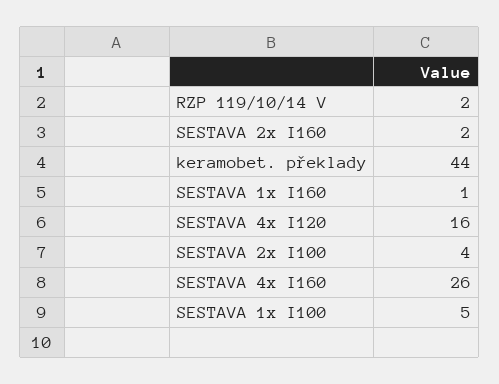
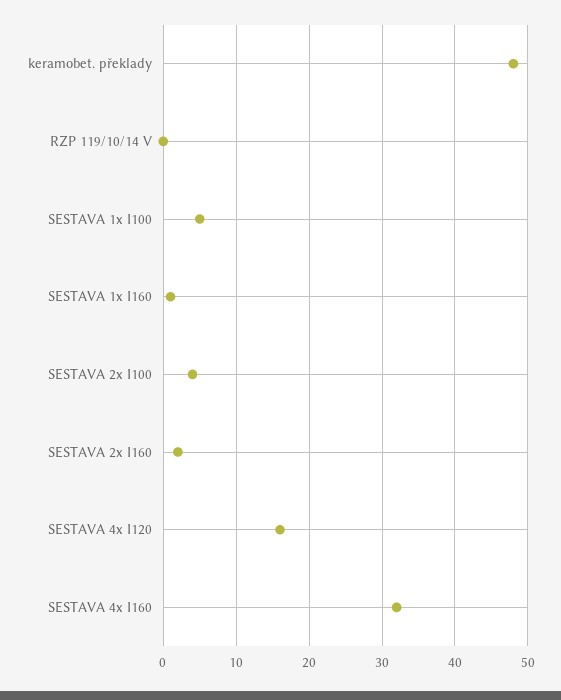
RZP 119/10/14 V: 2 -> 0
keramobet. překlady: 44 -> 48
SESTAVA 4x I160: 26 -> 32

